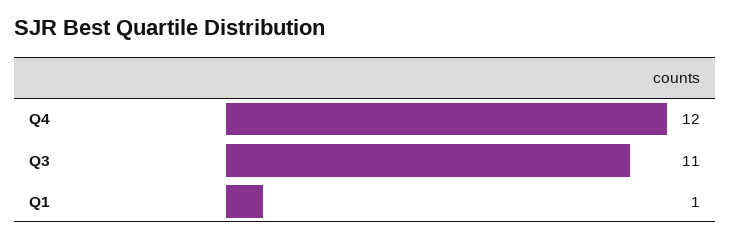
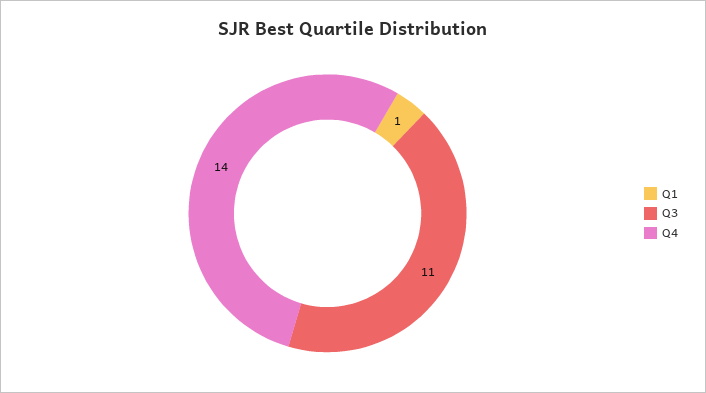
Q4: 12 -> 14

